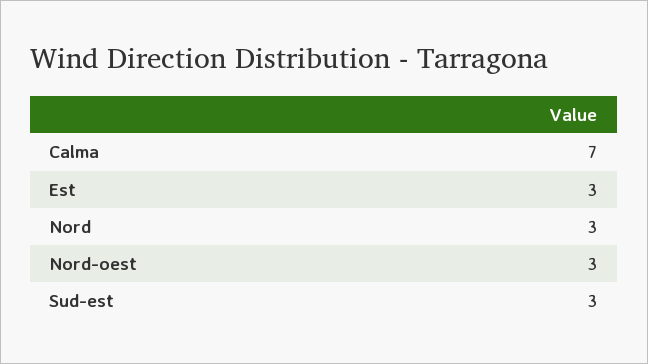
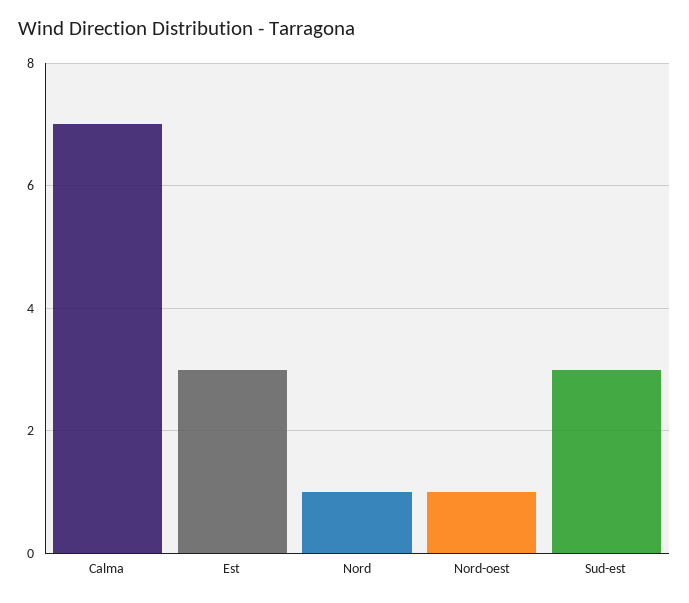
Nord: 3 -> 1
Nord-oest: 3 -> 1

